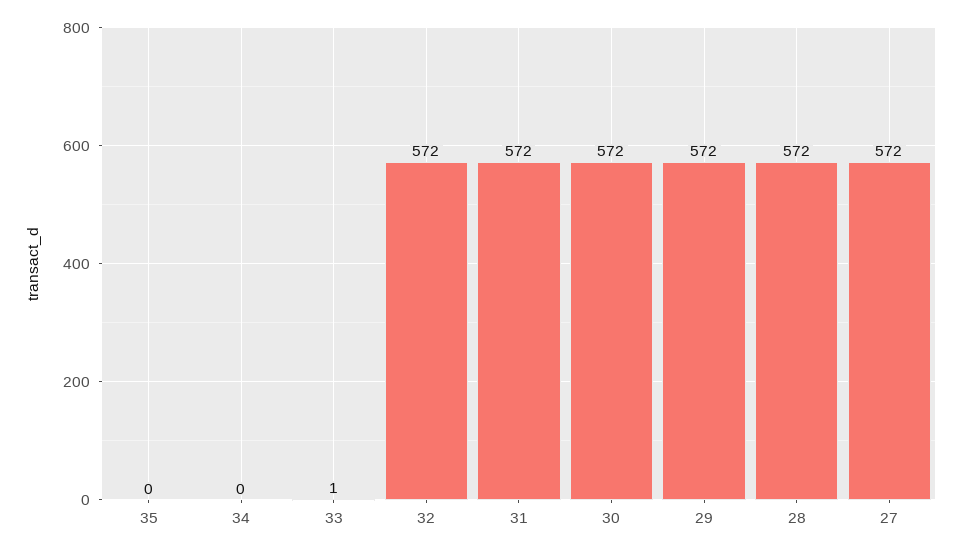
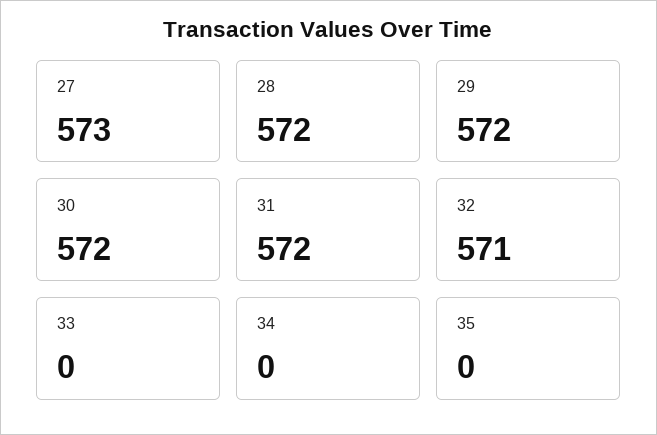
33: 1 -> 0
32: 572 -> 571
27: 572 -> 573

